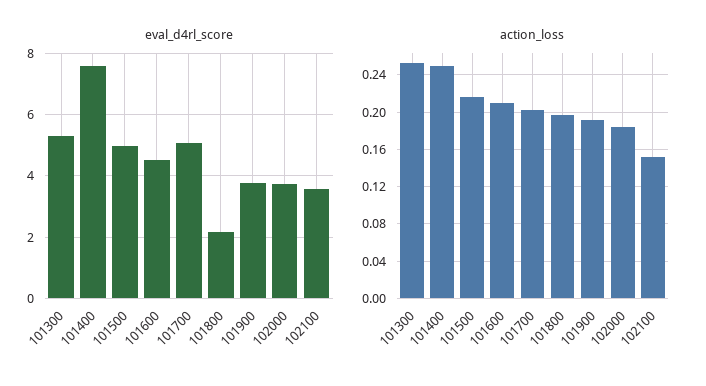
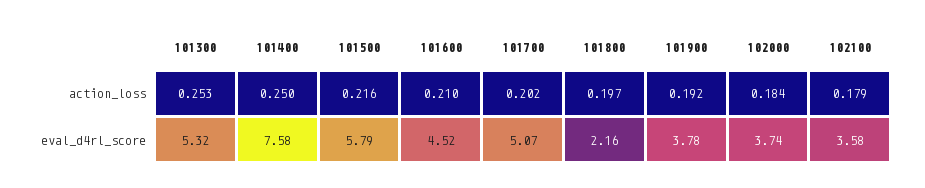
eval_d4rl_score, 101500: 5 -> 5.79
action_loss, 102100: 0.15 -> 0.179

